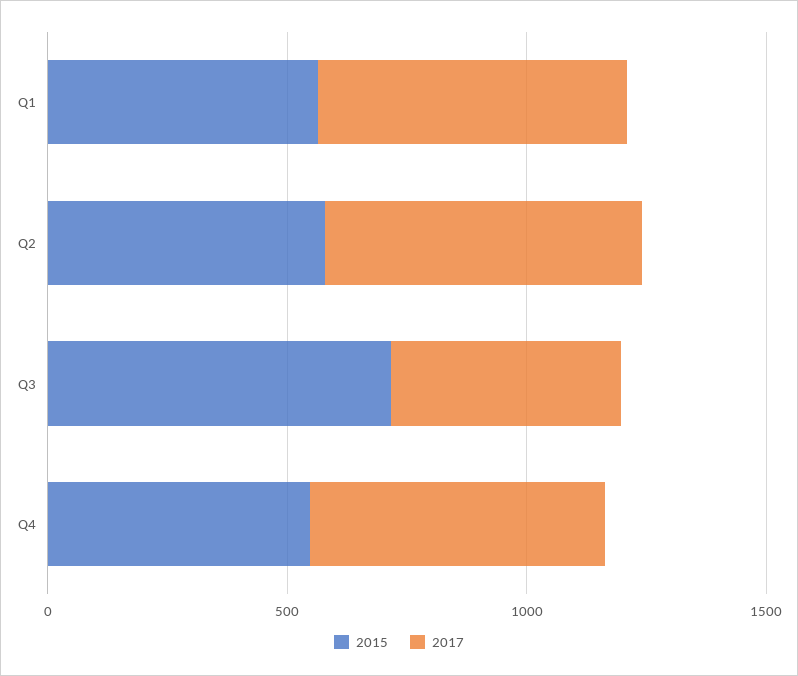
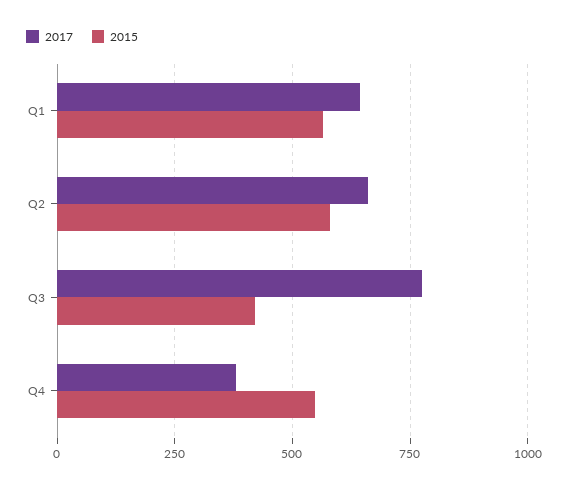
2015, Q3: 700 -> 425
2017, Q3: 500 -> 775
2017, Q4: 600 -> 375

